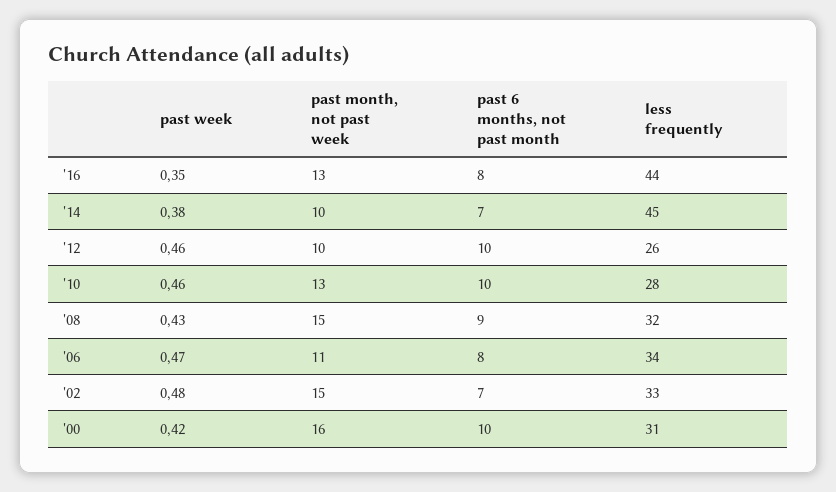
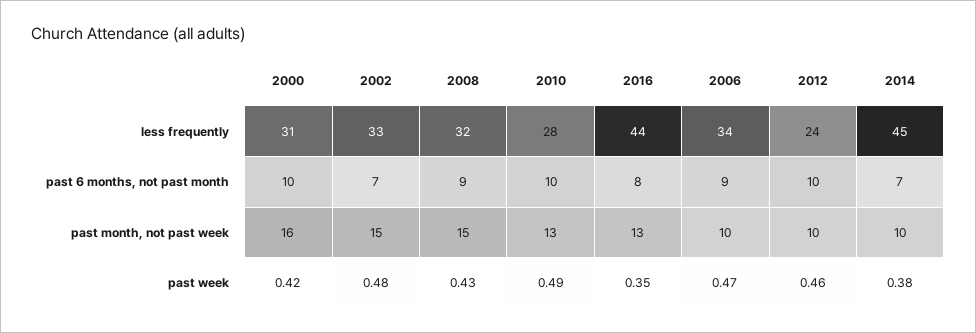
less frequently, '12: 26 -> 24
past week, '10: 0.46 -> 0.49
past month, not past week, '06: 11 -> 10
past 6 months, not past month, '06: 8 -> 9

